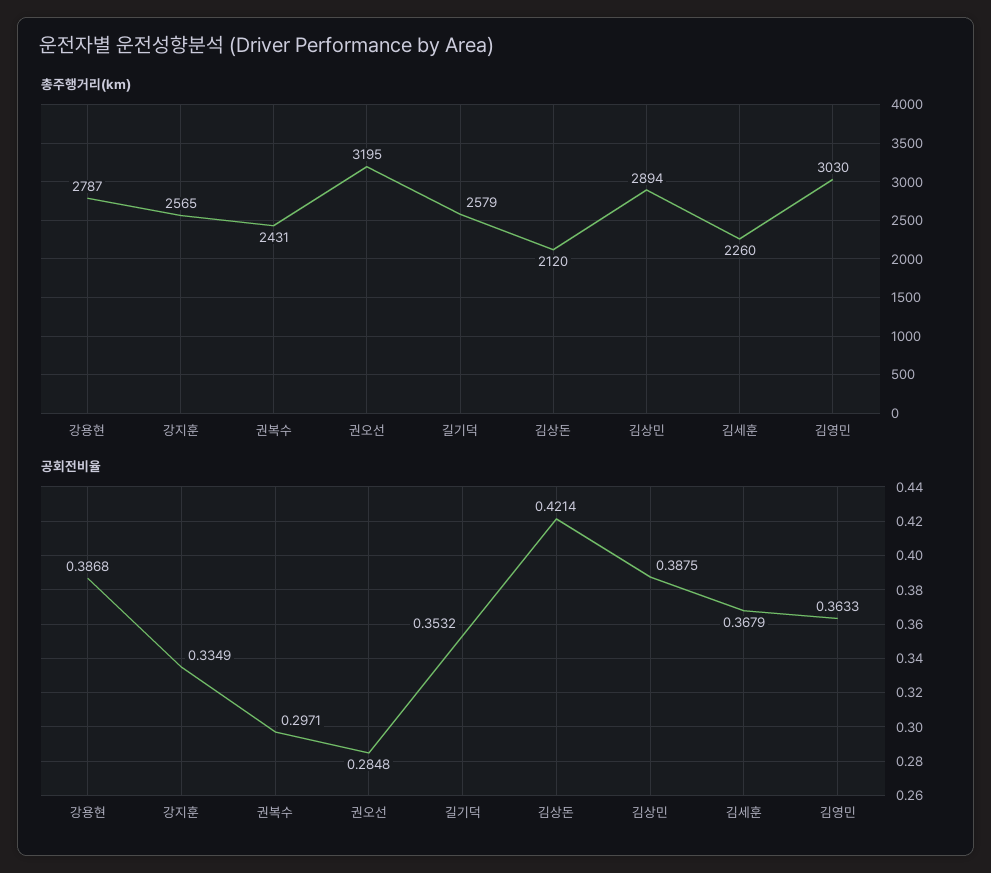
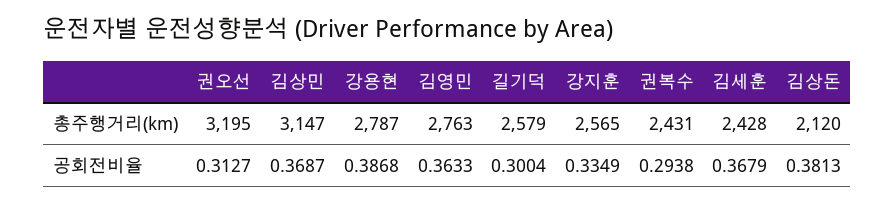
총주행거리(km), 김상민: 2894 -> 3147
총주행거리(km), 김세훈: 2260 -> 2428
총주행거리(km), 김영민: 3030 -> 2763
공회전비율, 권복수: 0.2971 -> 0.2938
공회전비율, 권오선: 0.2848 -> 0.3127
공회전비율, 길기덕: 0.3532 -> 0.3004
공회전비율, 김상돈: 0.4214 -> 0.3813
공회전비율, 김상민: 0.3875 -> 0.3687

